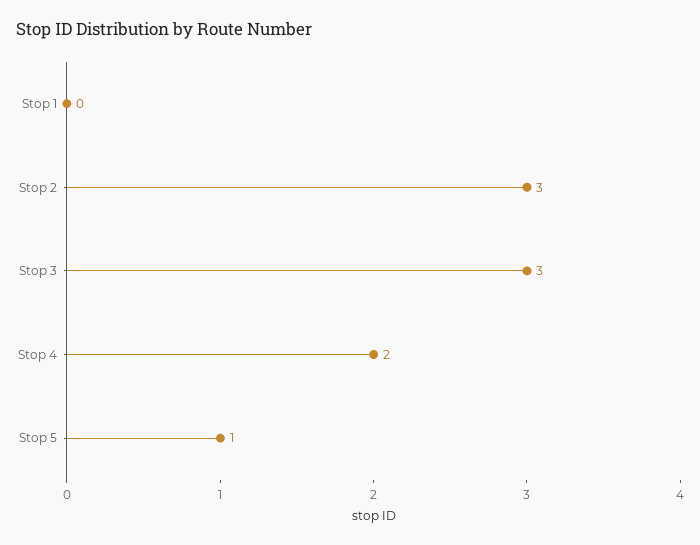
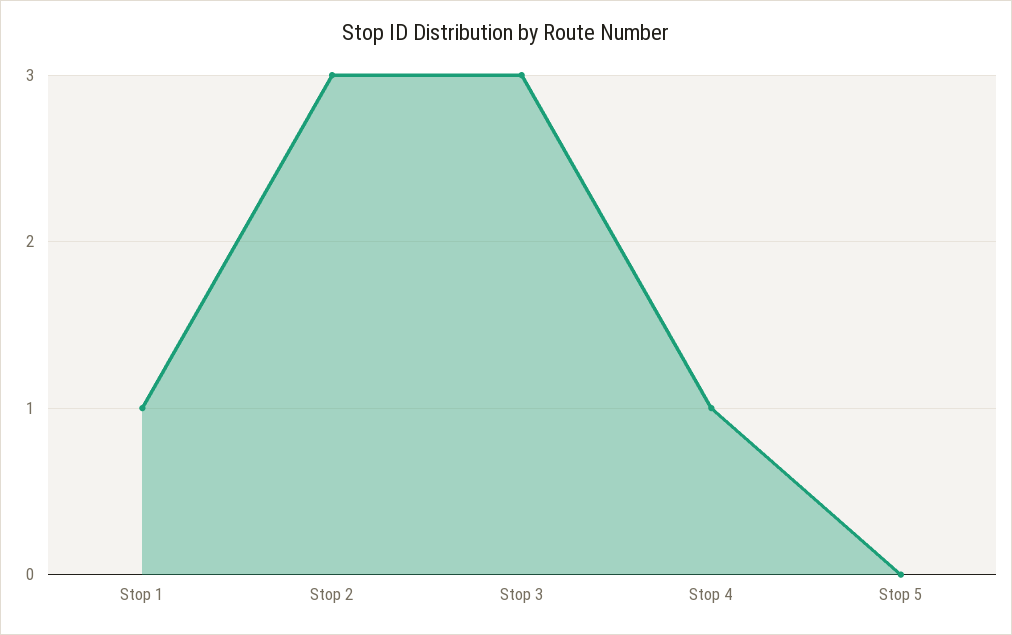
Stop 1: 0 -> 1
Stop 4: 2 -> 1
Stop 5: 1 -> 0

